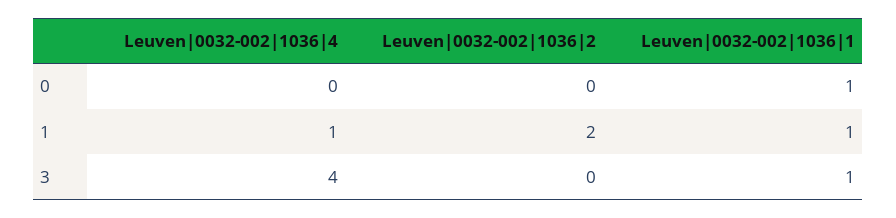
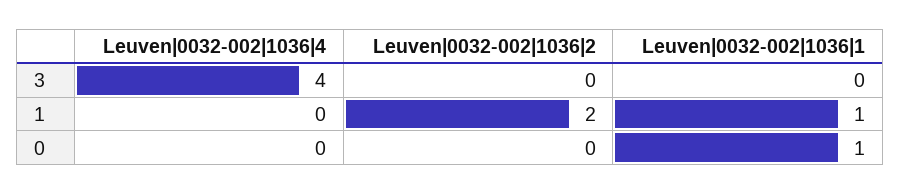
Leuven|0032-002|1036|4, 1: 1 -> 0
Leuven|0032-002|1036|1, 3: 1 -> 0

